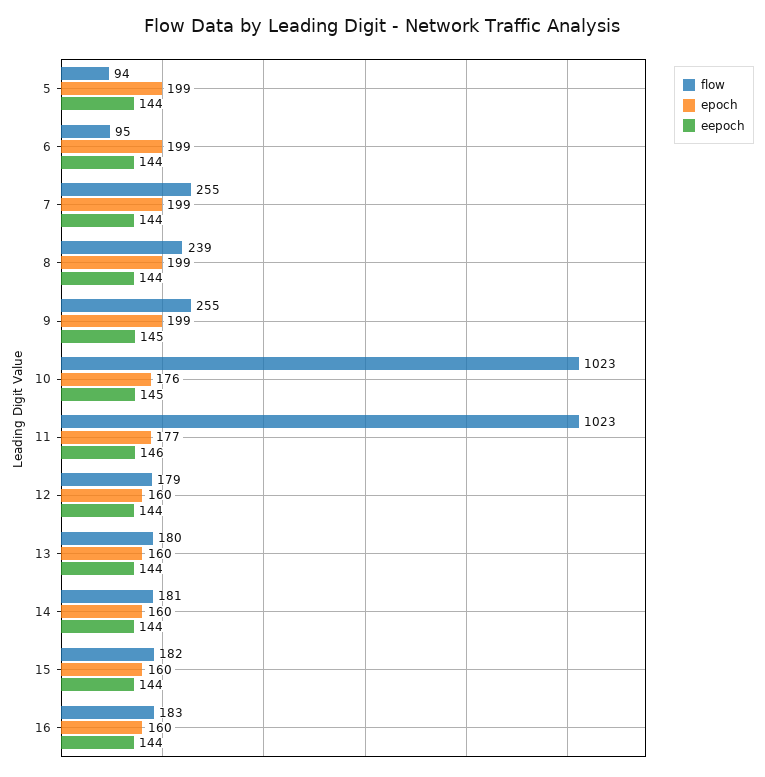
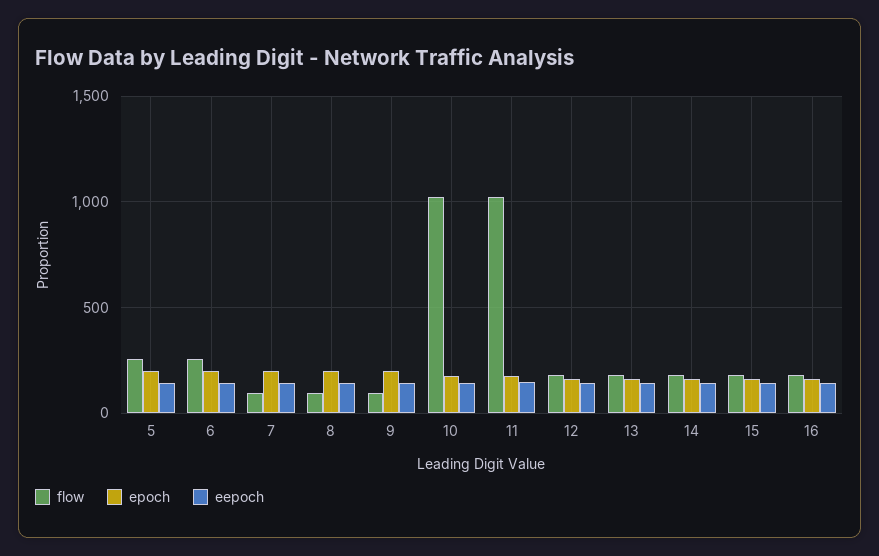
flow, 5: 94 -> 250
flow, 6: 95 -> 250
flow, 7: 255 -> 100
flow, 8: 239 -> 100
flow, 9: 255 -> 100

